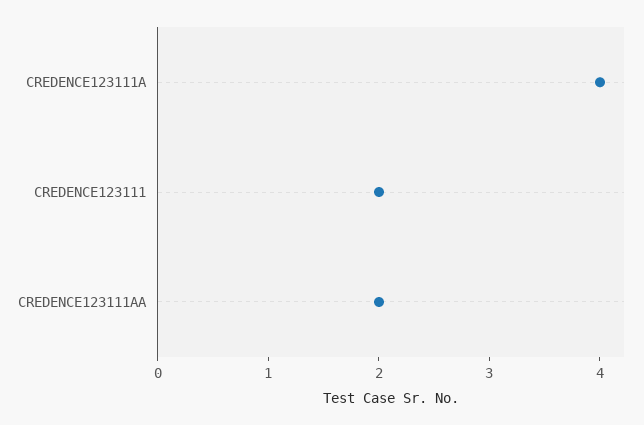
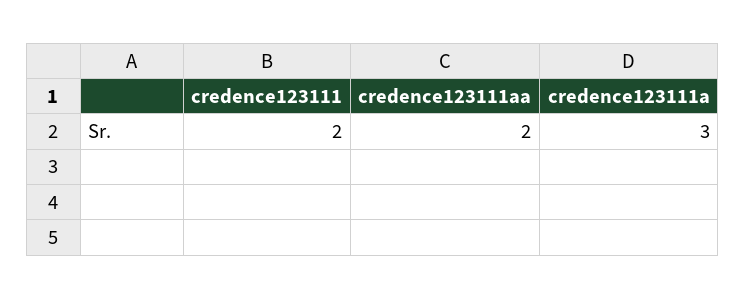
CREDENCE123111A: 4 -> 3

